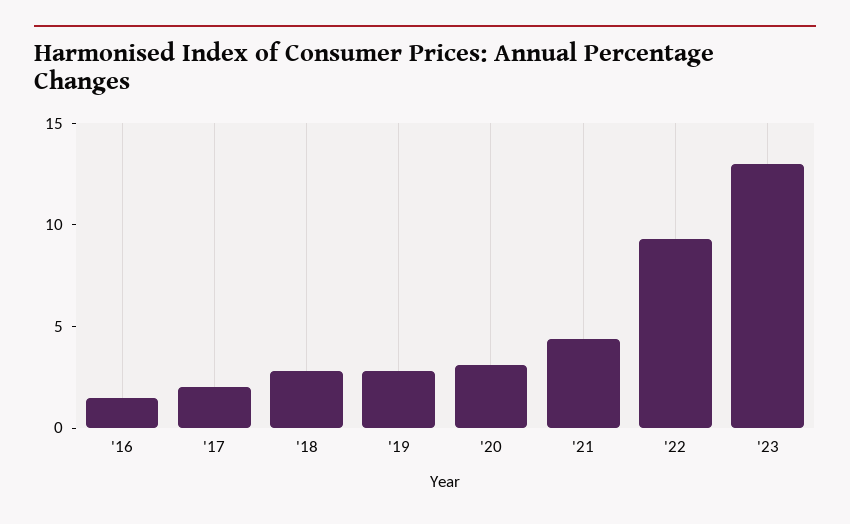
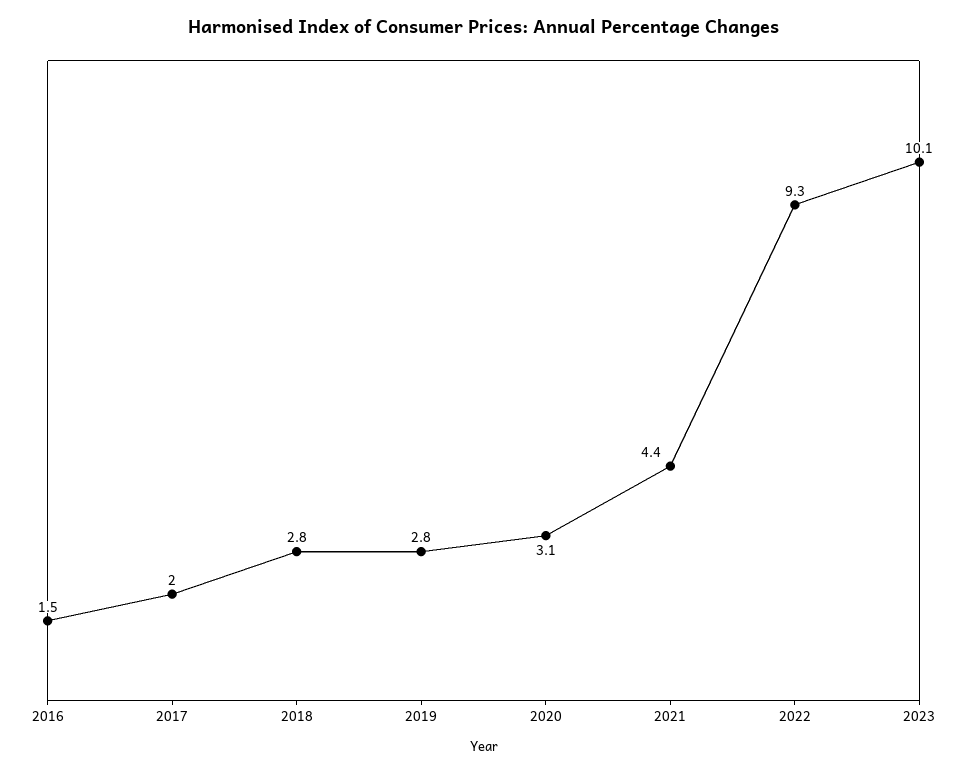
'23: 13 -> 10.1

